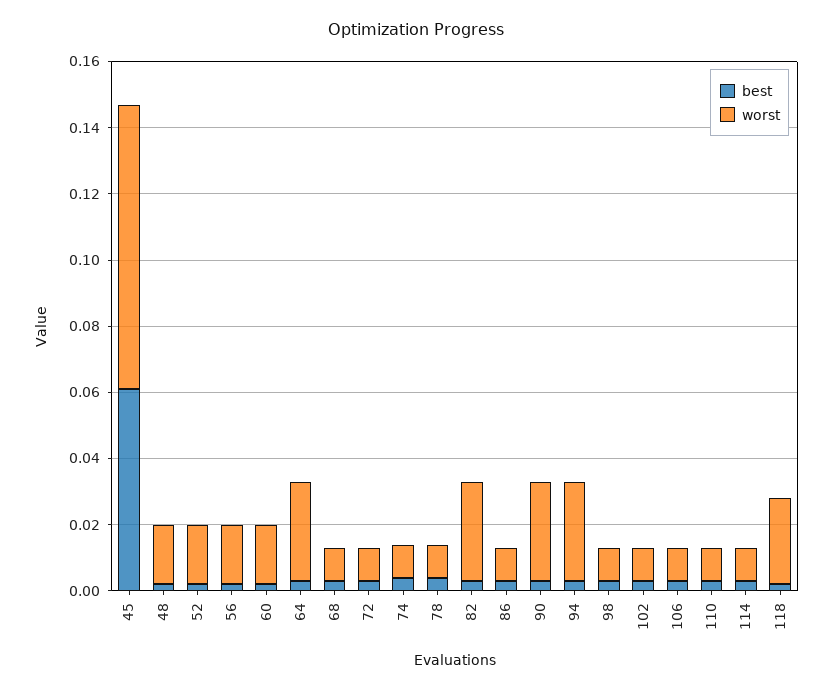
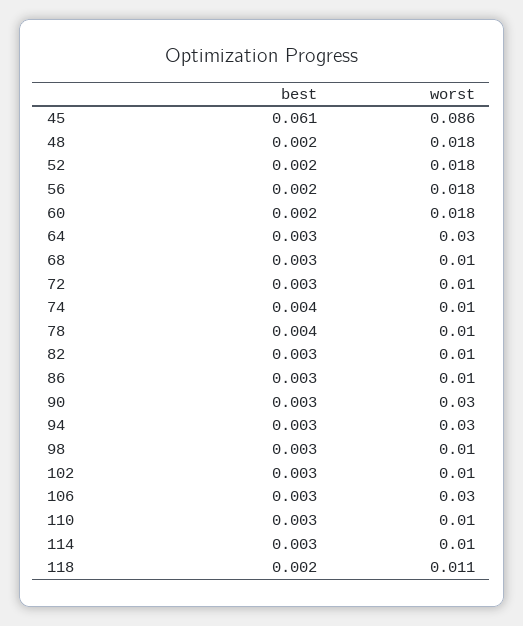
worst, 82: 0.03 -> 0.01
worst, 106: 0.01 -> 0.03
worst, 118: 0.025 -> 0.011

